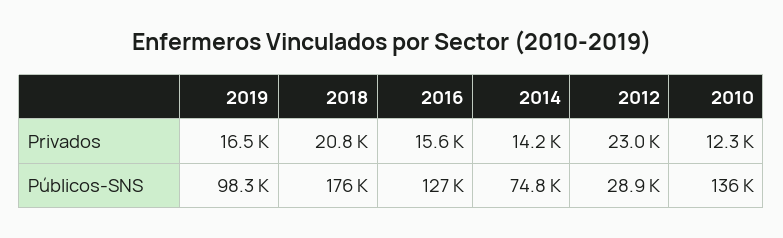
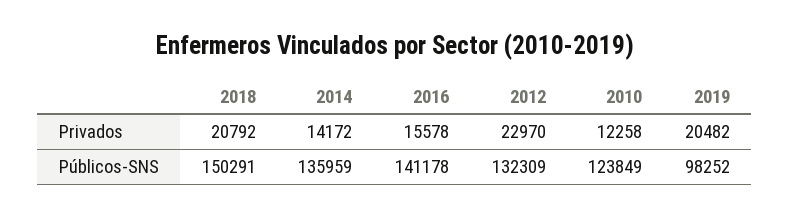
2019, Privados: 16500 -> 20482
2018, Públicos-SNS: 176000 -> 150291
2016, Públicos-SNS: 127000 -> 141178
2014, Públicos-SNS: 74800 -> 135959
2012, Públicos-SNS: 28900 -> 132309
2010, Públicos-SNS: 136000 -> 123849

